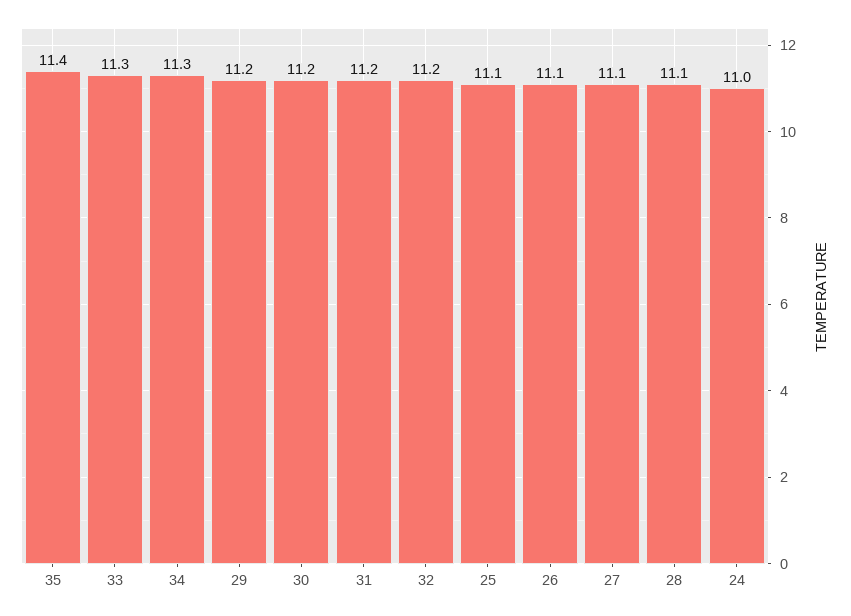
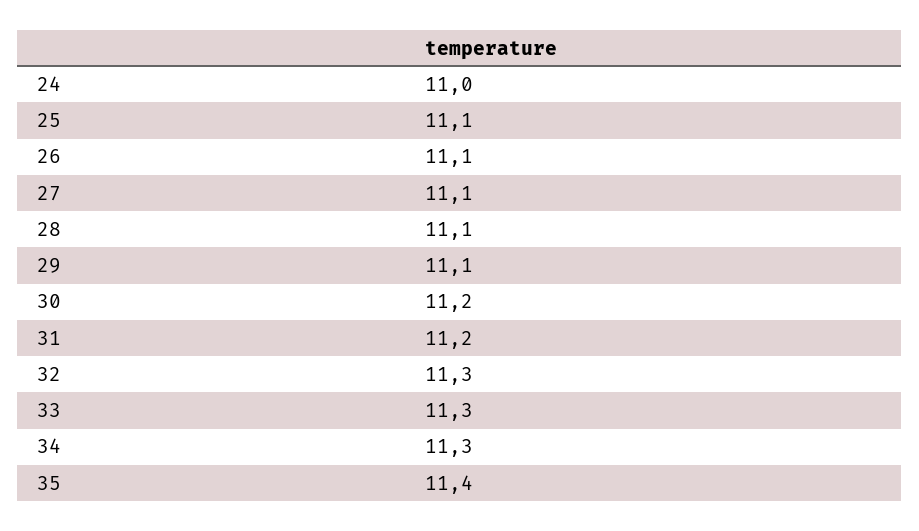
29: 11.2 -> 11.1
32: 11.2 -> 11.3

